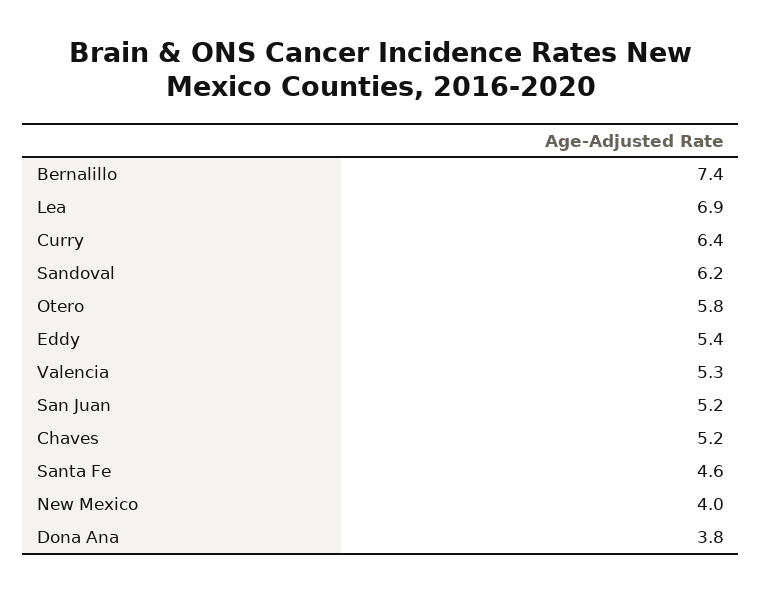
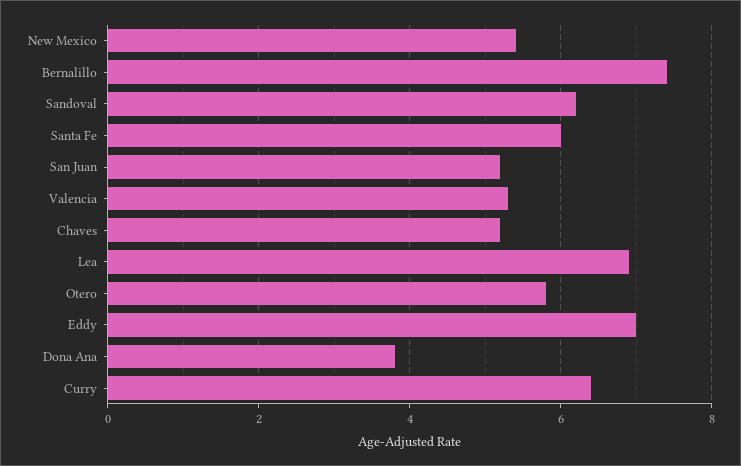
Eddy: 5.4 -> 7
Santa Fe: 4.6 -> 6
New Mexico: 4 -> 5.5

